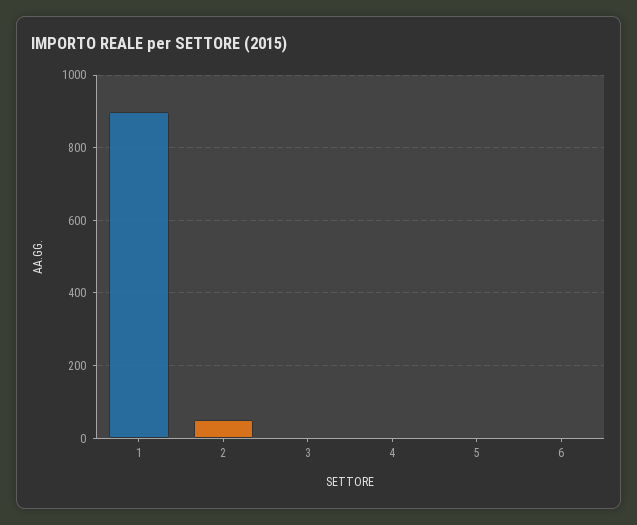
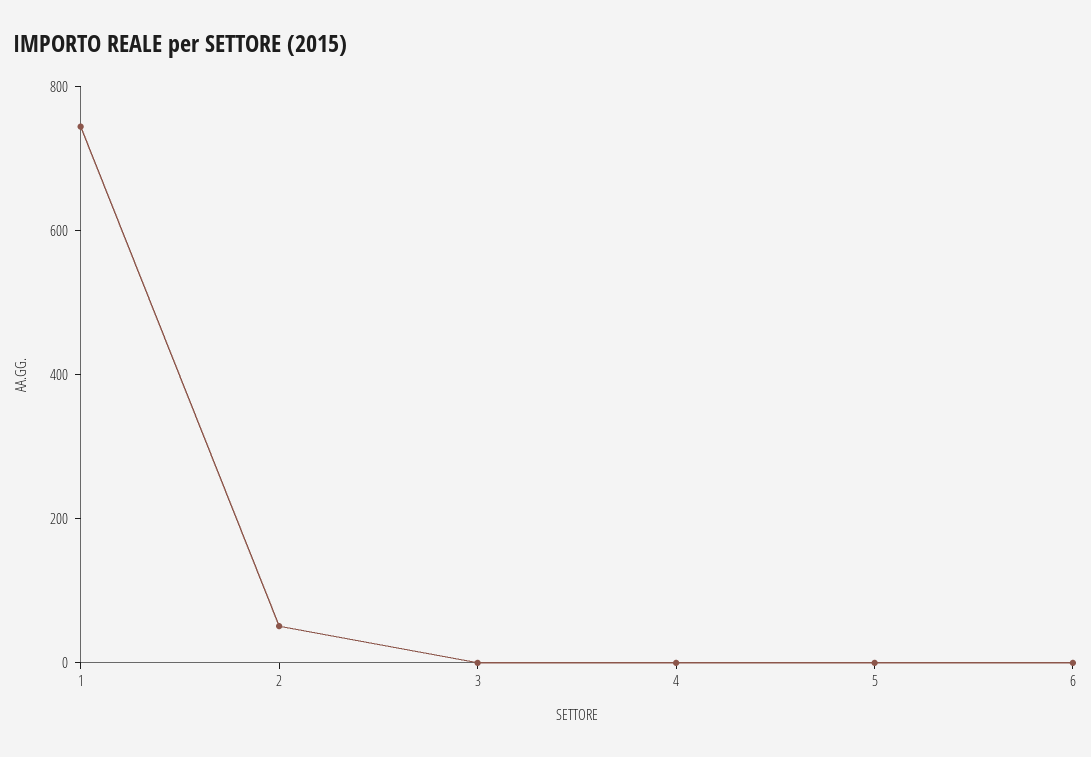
1: 900 -> 750

